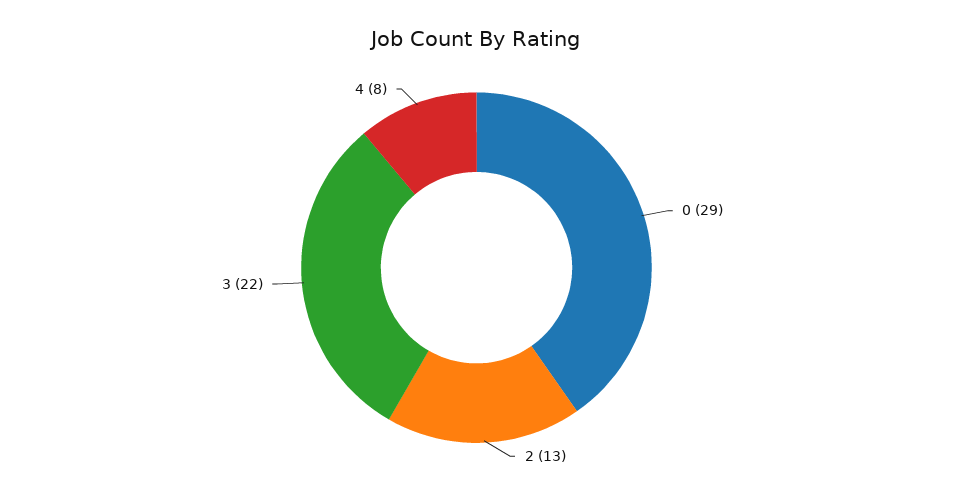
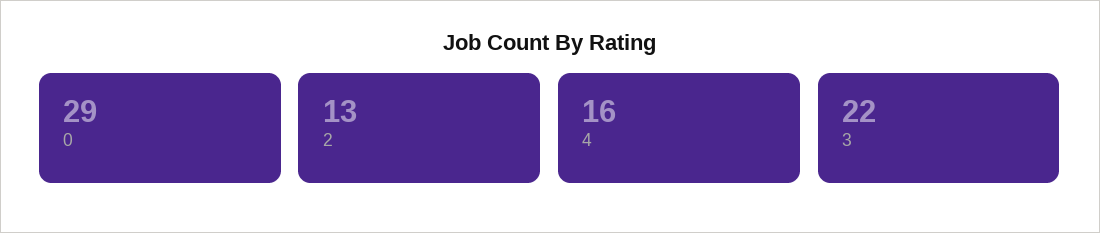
4: 8 -> 16

